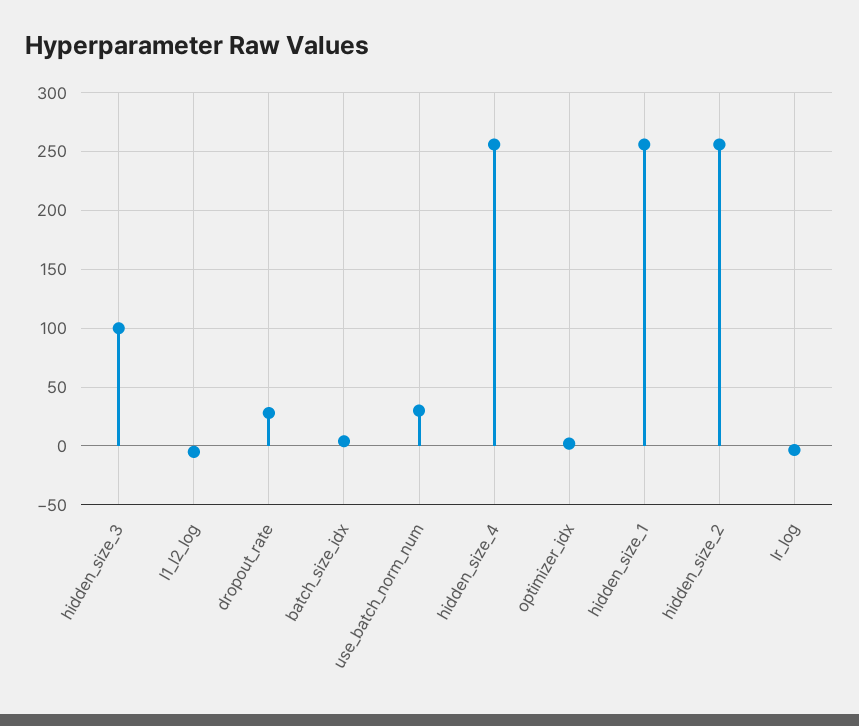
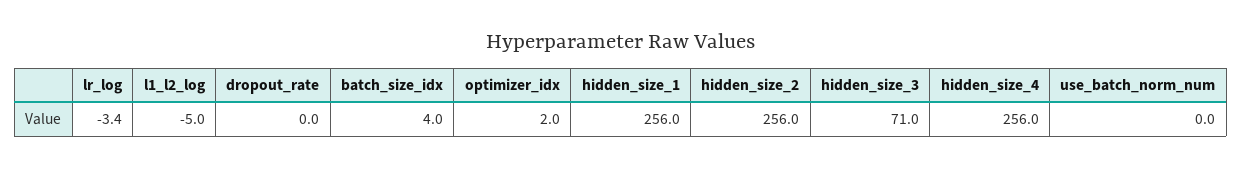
hidden_size_3: 100 -> 71
dropout_rate: 30 -> 0
use_batch_norm_num: 30 -> 0

